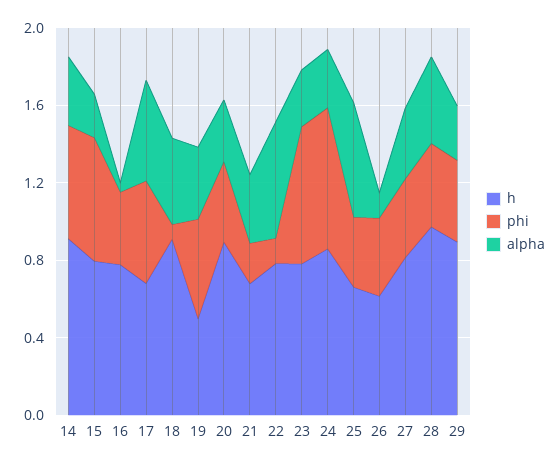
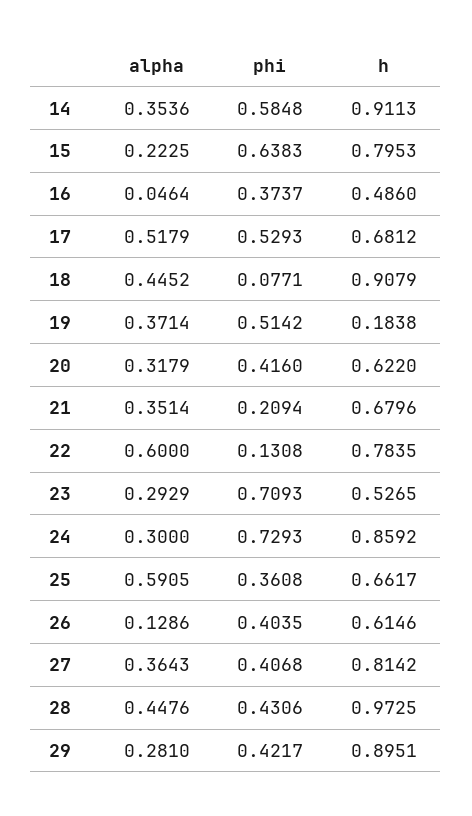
h, 16: 0.8 -> 0.486
h, 19: 0.5 -> 0.1838
h, 20: 0.9 -> 0.622
h, 23: 0.8 -> 0.5265

